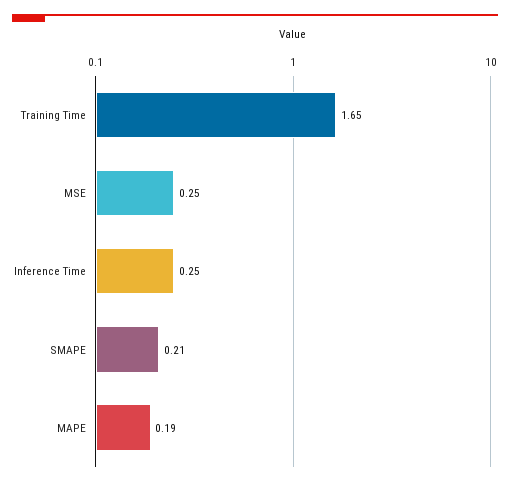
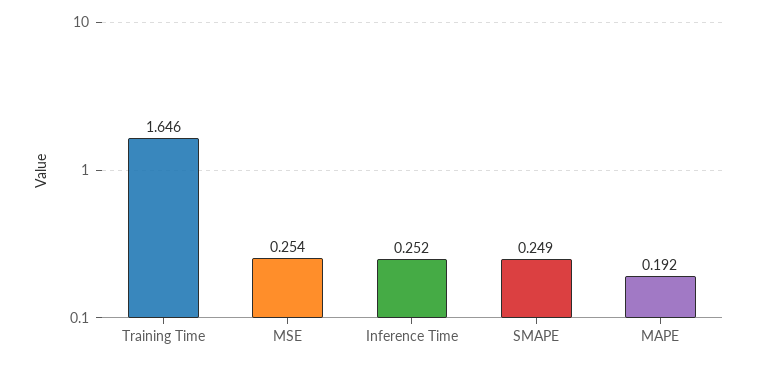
SMAPE: 0.21 -> 0.249

